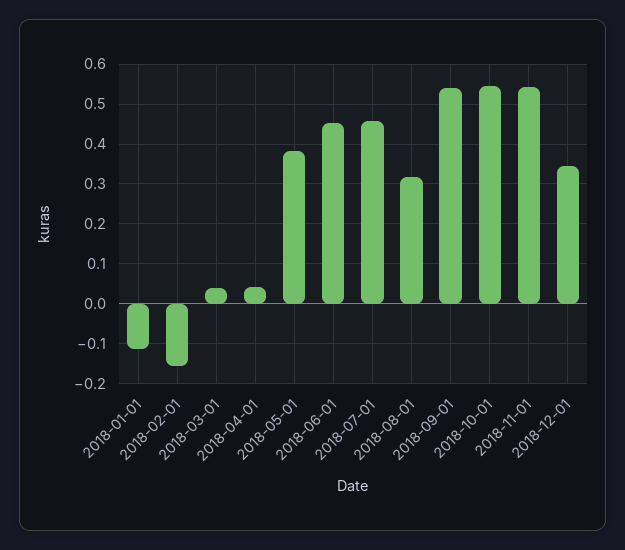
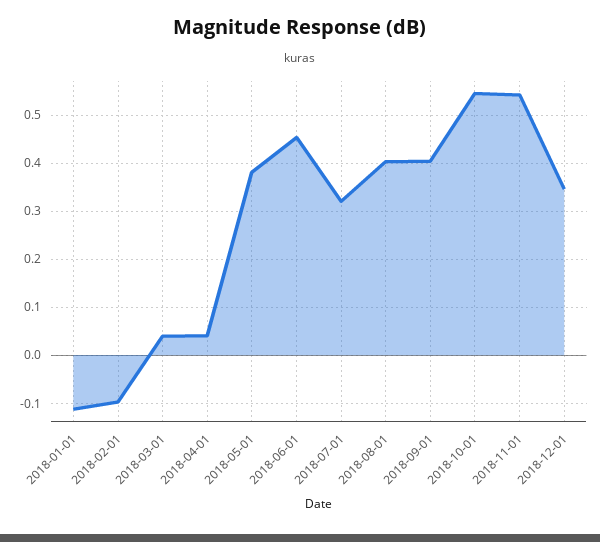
2018-02-01: -0.16 -> -0.1
2018-07-01: 0.46 -> 0.32
2018-08-01: 0.32 -> 0.4
2018-09-01: 0.54 -> 0.4

